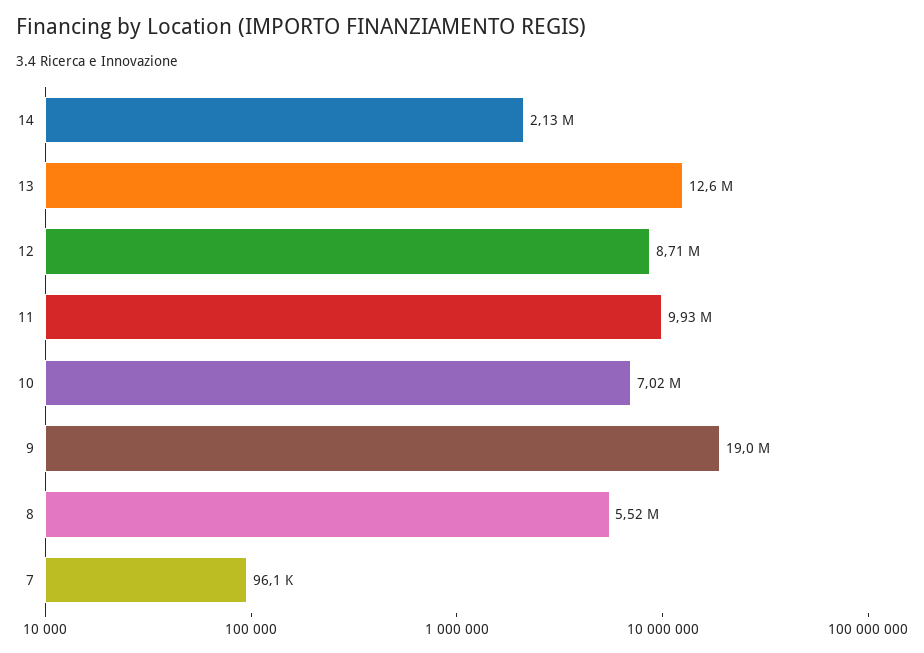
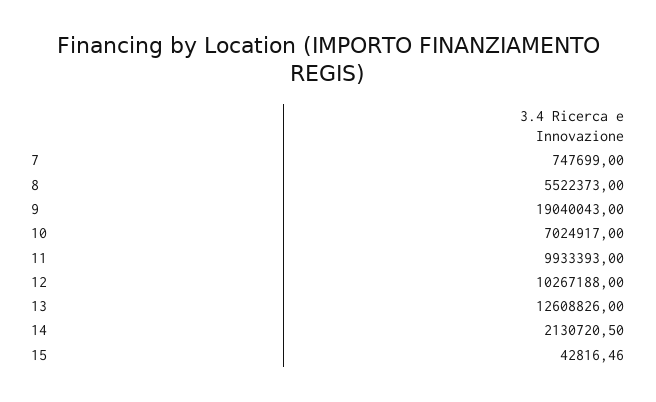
12: 8710000 -> 10267188
7: 96100 -> 747699
15: none -> 42816.46

